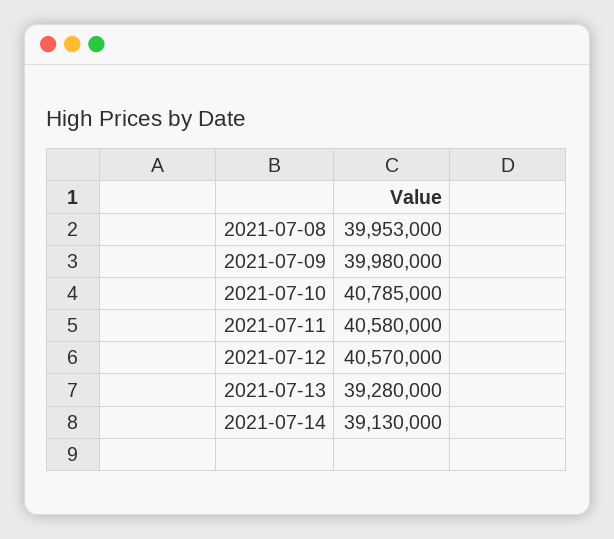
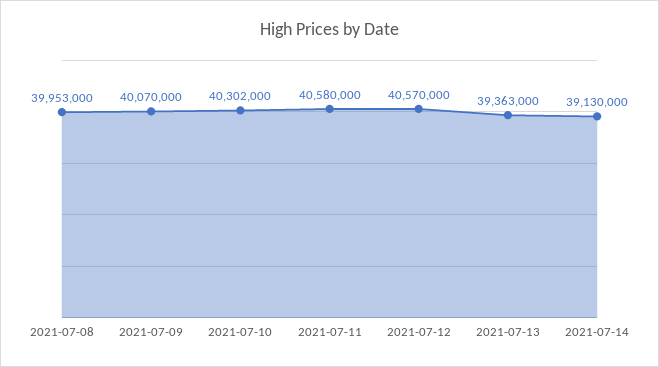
2021-07-09: 39980000 -> 40070000
2021-07-10: 40785000 -> 40302000
2021-07-13: 39280000 -> 39363000

